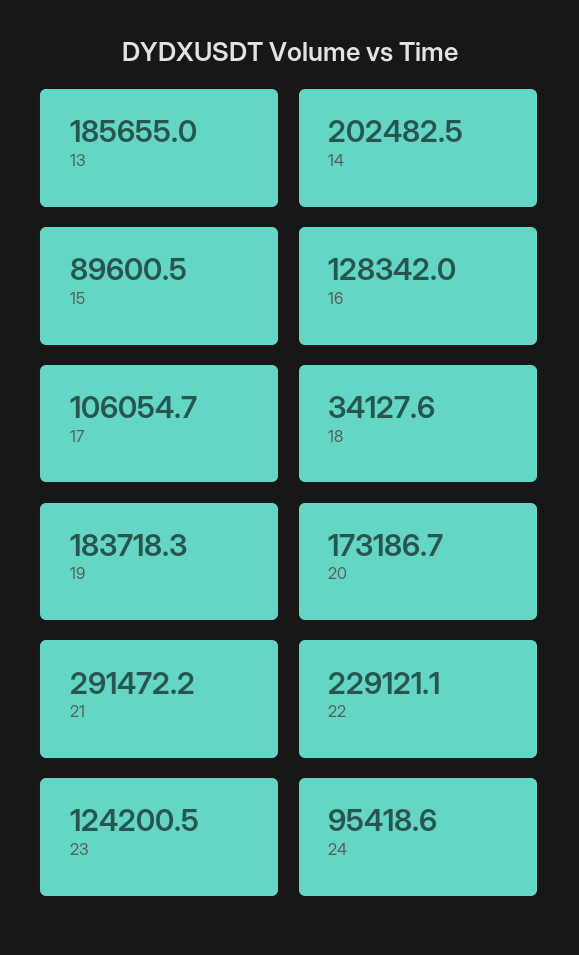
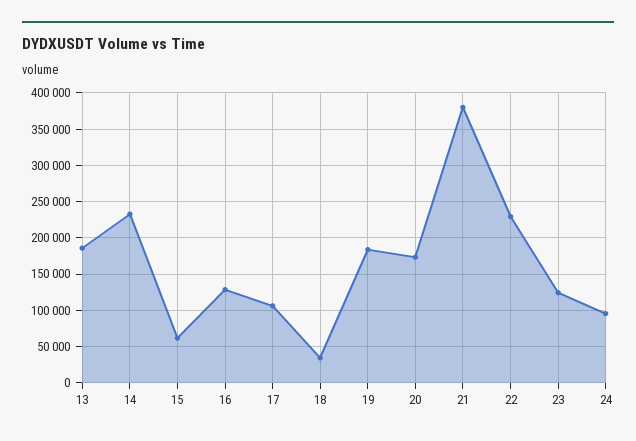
14: 202482.5 -> 230000
15: 89600.5 -> 60000
21: 291472.2 -> 380000

